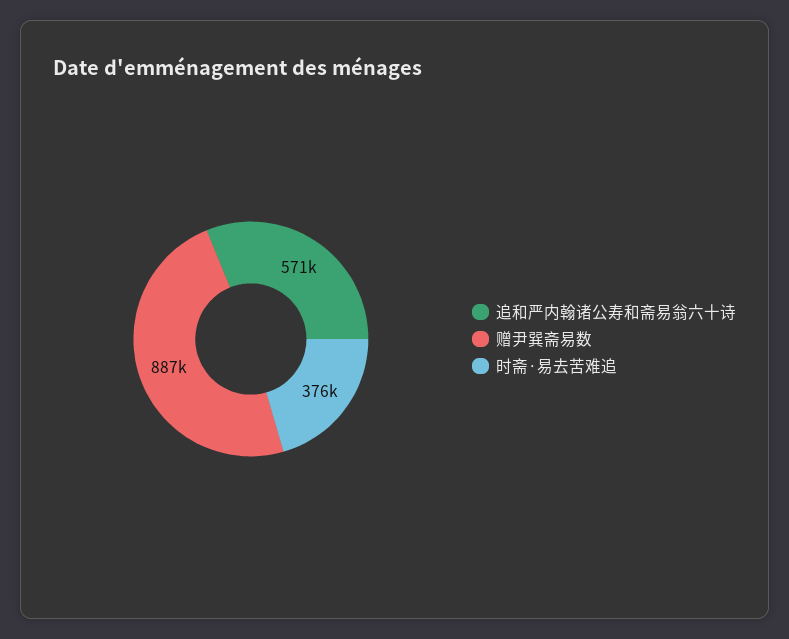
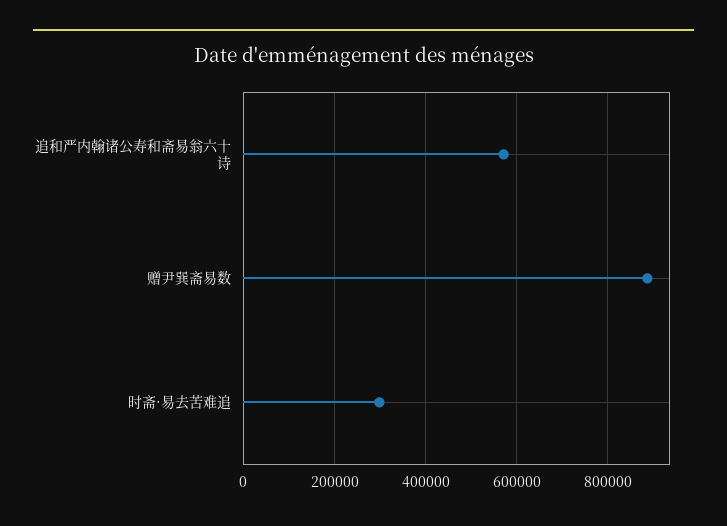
时斋·易去苦难追: 376000 -> 300000

